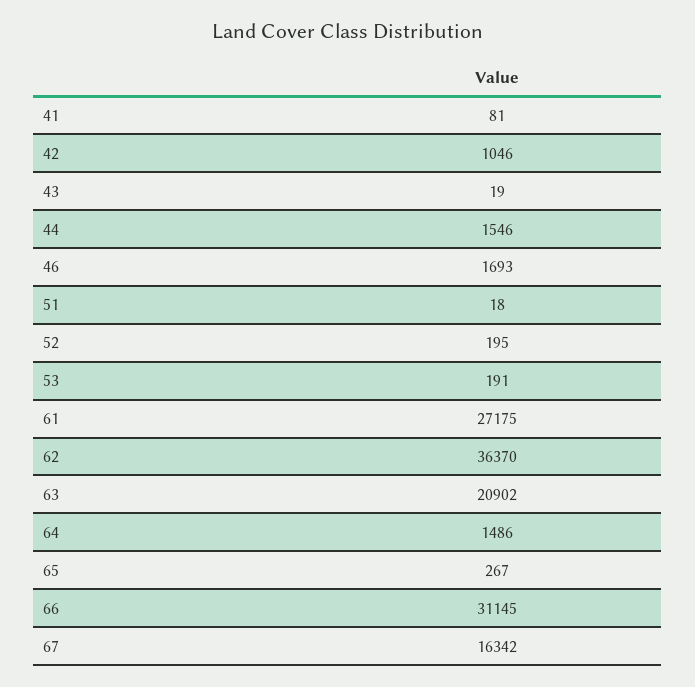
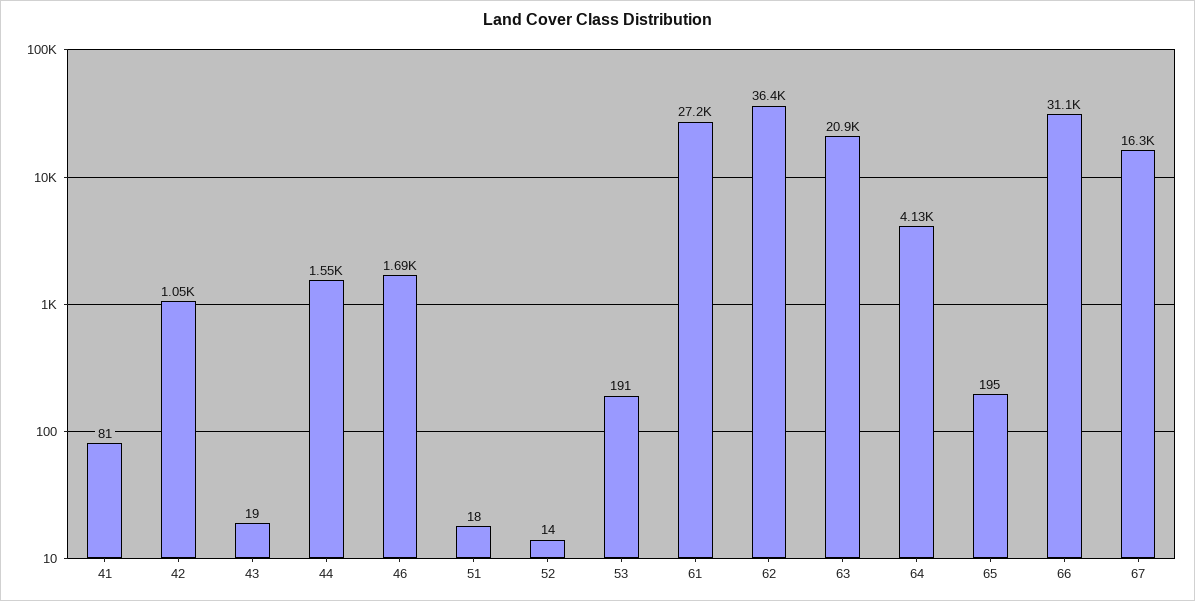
52: 195 -> 14
64: 1486 -> 4130
65: 267 -> 195

